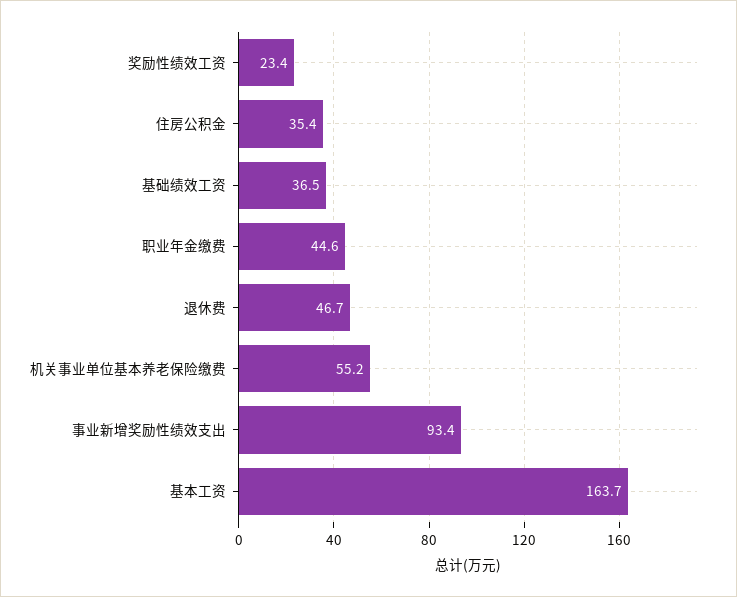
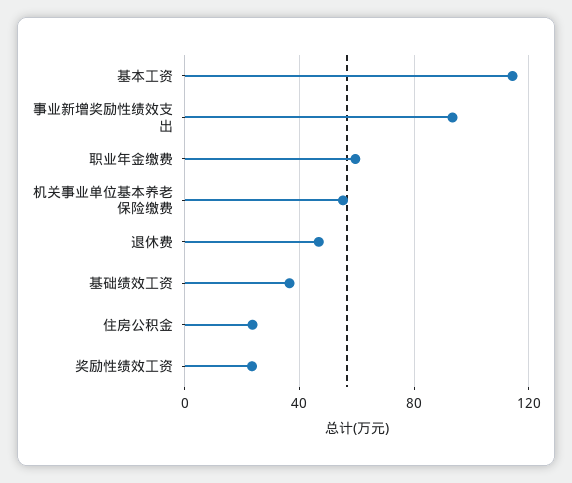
住房公积金: 35.4 -> 25
职业年金缴费: 44.6 -> 60
基本工资: 163.7 -> 115

